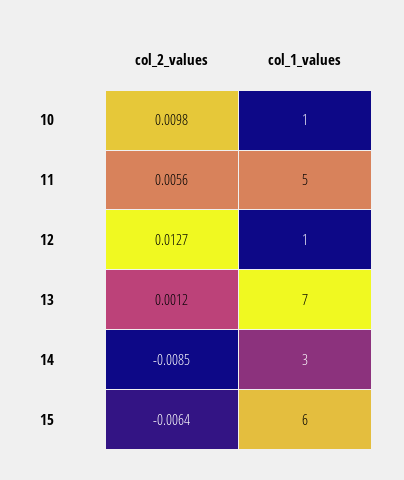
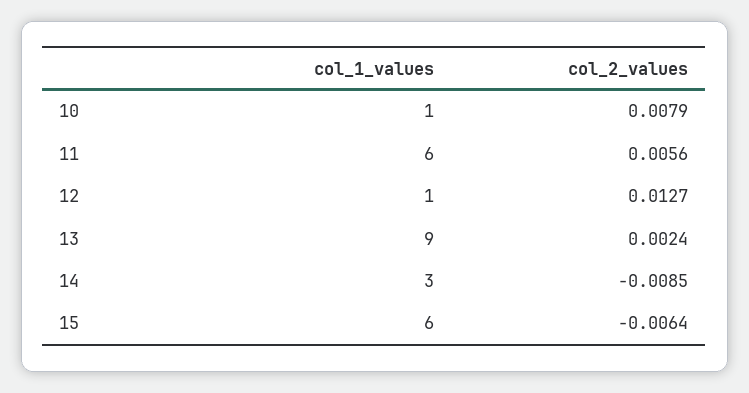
col_2_values, 10: 0.0098 -> 0.0079
col_1_values, 11: 5 -> 6
col_2_values, 13: 0.0012 -> 0.0024
col_1_values, 13: 7 -> 9

